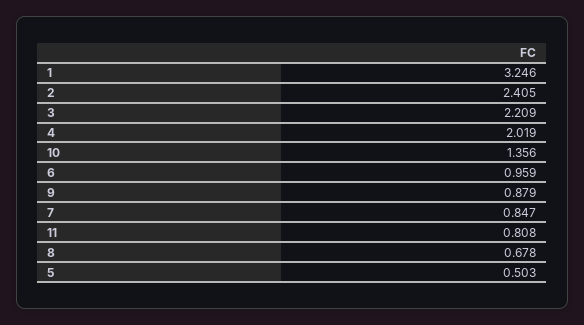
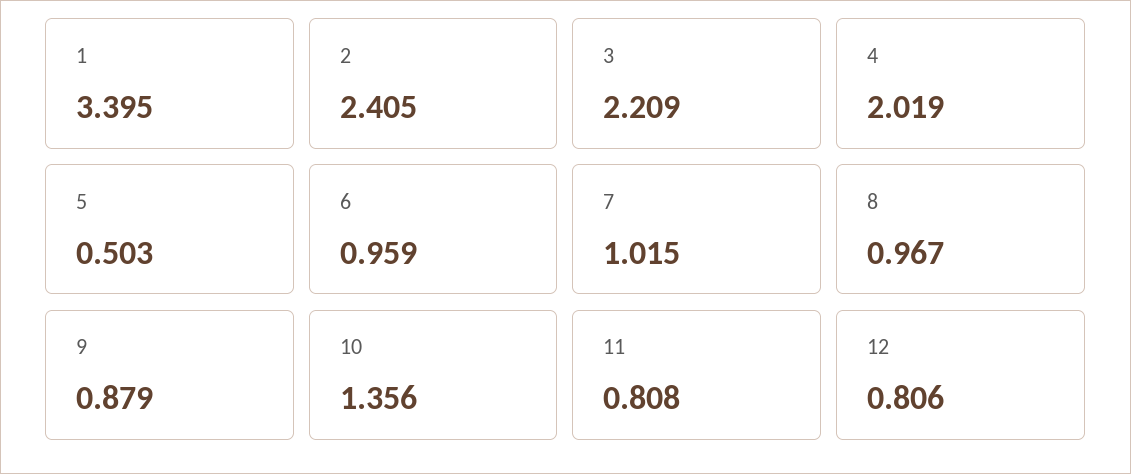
1: 3.246 -> 3.395
7: 0.847 -> 1.015
8: 0.678 -> 0.967
12: none -> 0.806

